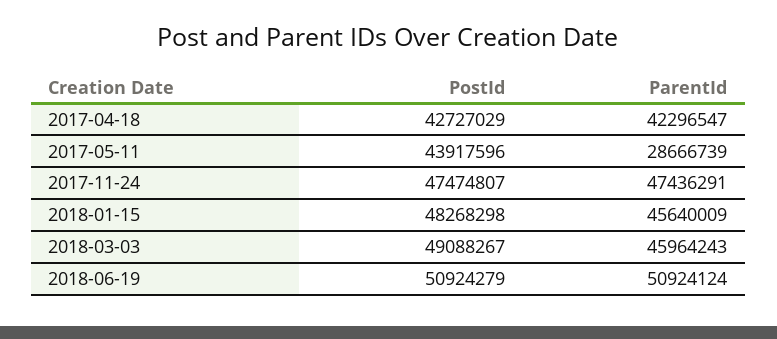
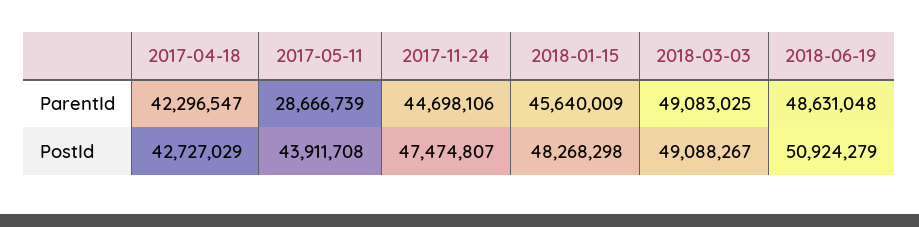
PostId, 2017-05-11: 43917596 -> 43911708
ParentId, 2017-11-24: 47436291 -> 44698106
ParentId, 2018-03-03: 45964243 -> 49083025
ParentId, 2018-06-19: 50924124 -> 48631048

